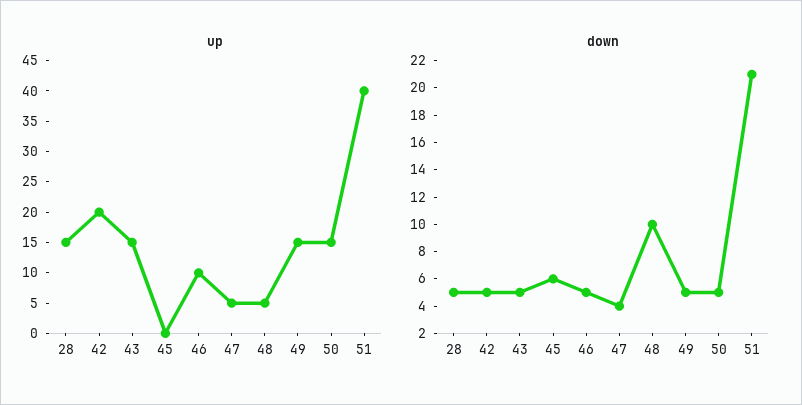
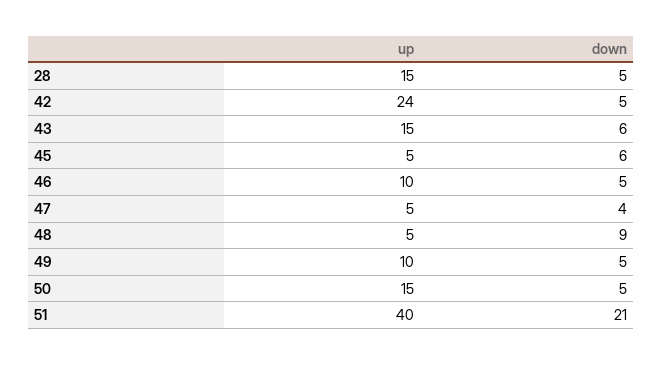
up, 42: 20 -> 24
up, 45: 0 -> 5
up, 49: 15 -> 10
down, 43: 5 -> 6
down, 48: 10 -> 9

